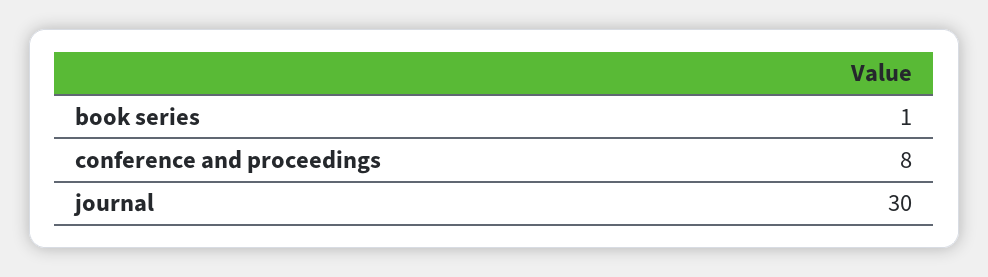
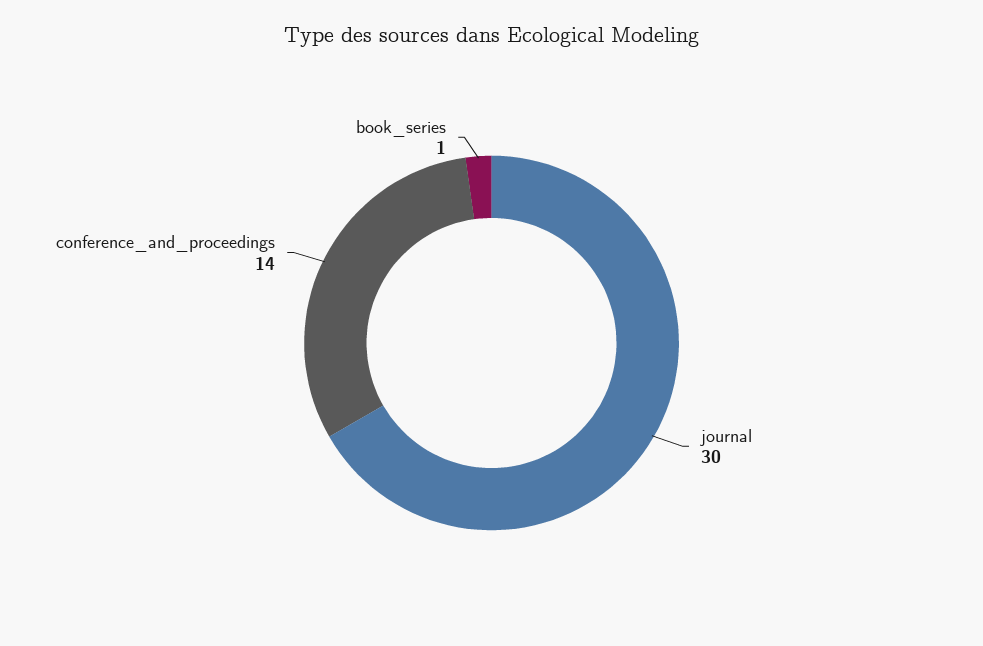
conference and proceedings: 8 -> 14

